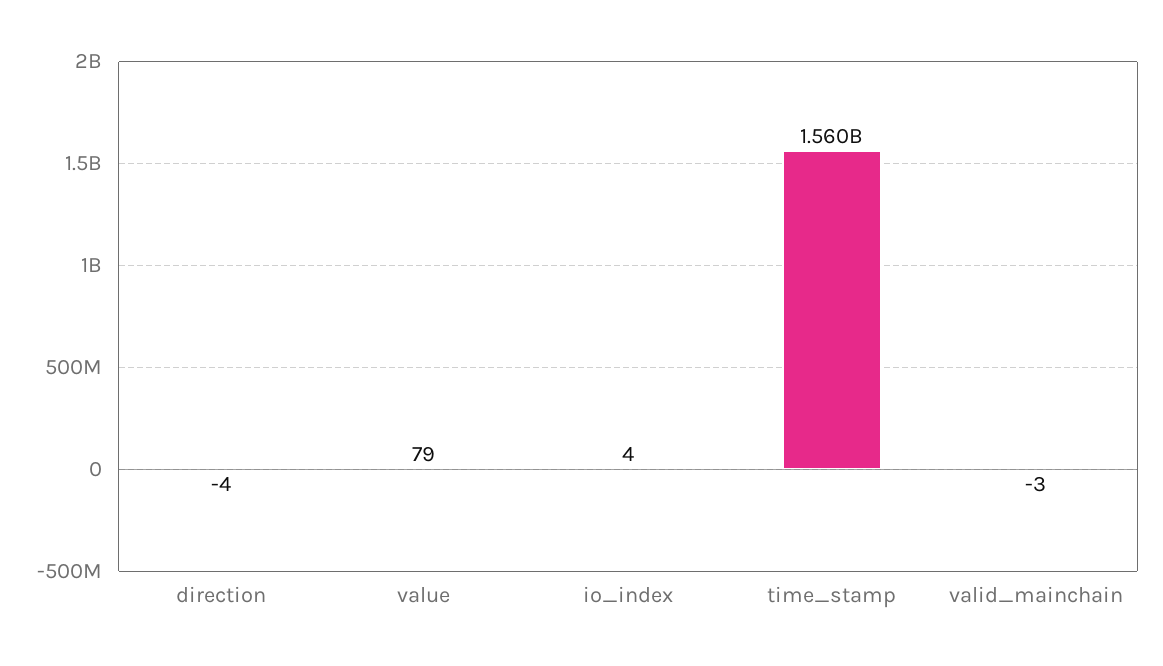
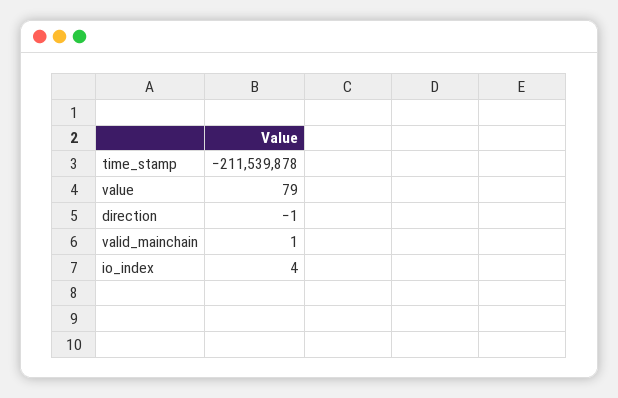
direction: -4 -> -1
time_stamp: 1560000000 -> -211539878
valid_mainchain: -3 -> 1

